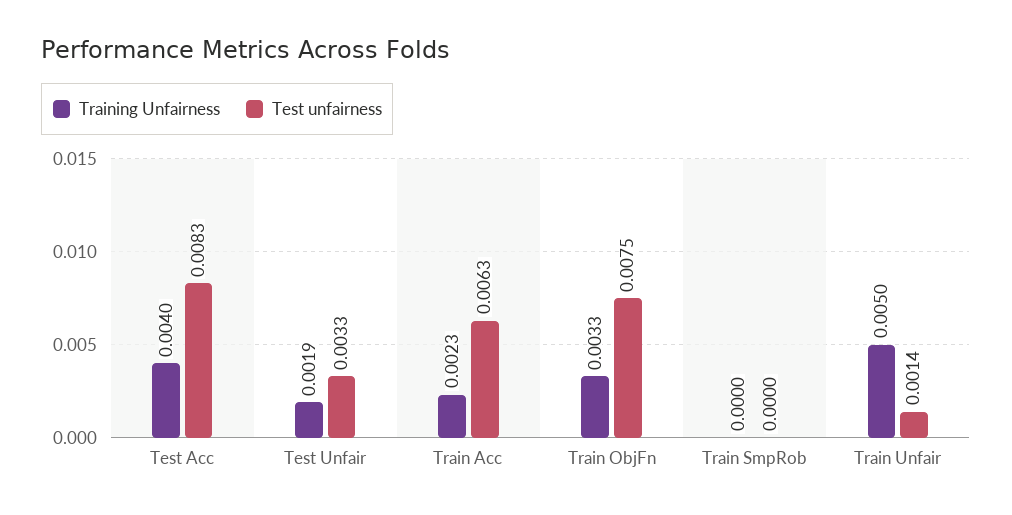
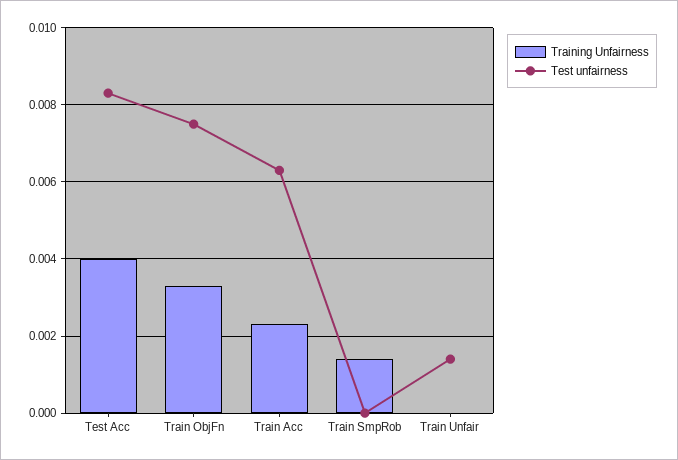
Training Unfairness, Test Unfair: 0.0019 -> none
Test unfairness, Test Unfair: 0.0033 -> none
Training Unfairness, Train SmpRob: 0 -> 0.0015
Training Unfairness, Train Unfair: 0.005 -> 0

